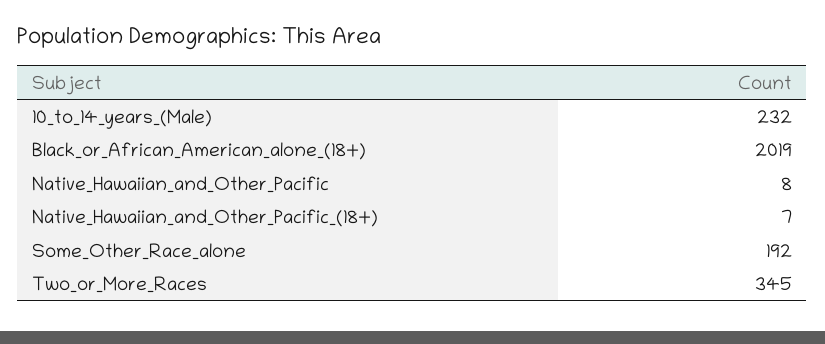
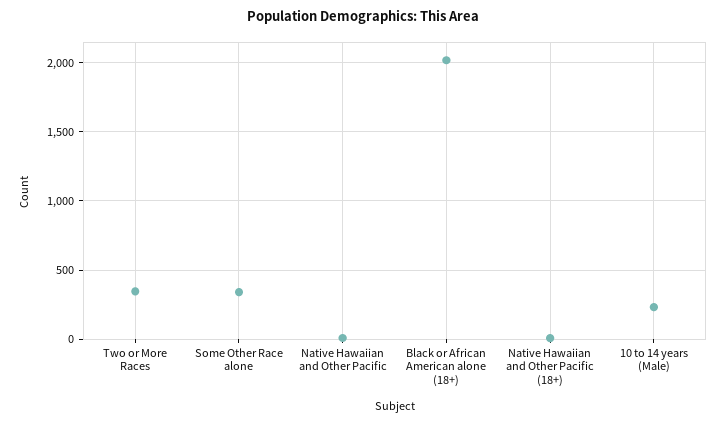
Some_Other_Race_alone: 192 -> 350

